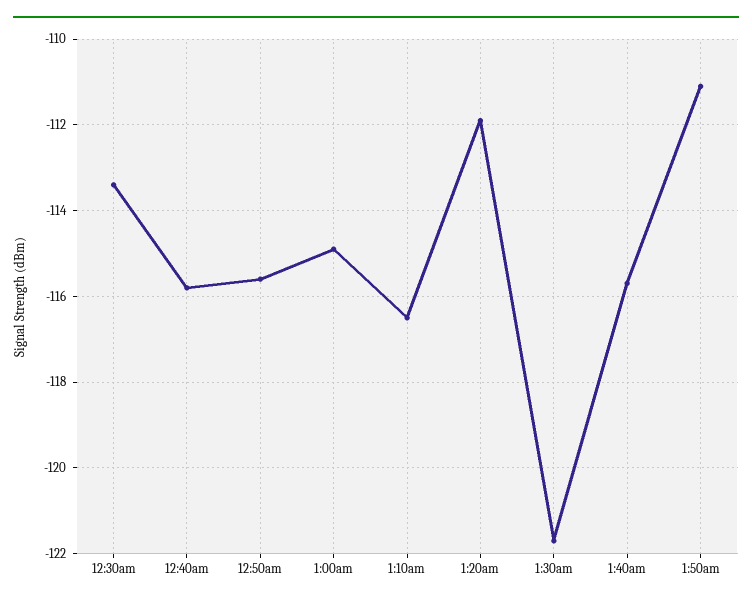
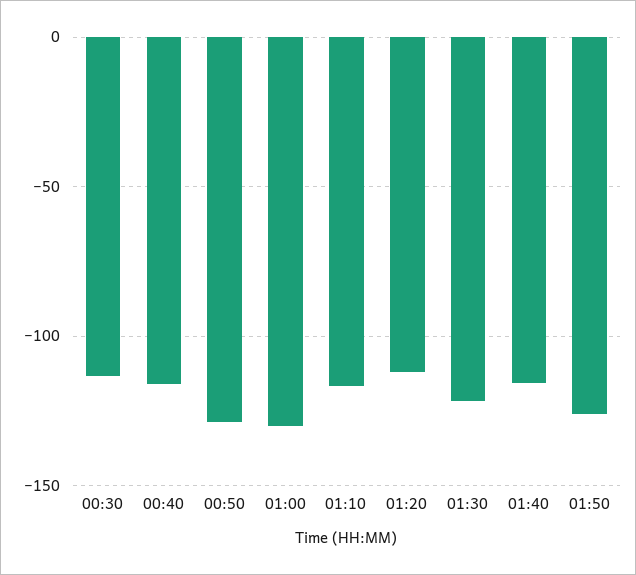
12:50am: -115.5 -> -130
1:00am: -115 -> -130
1:50am: -111 -> -125

